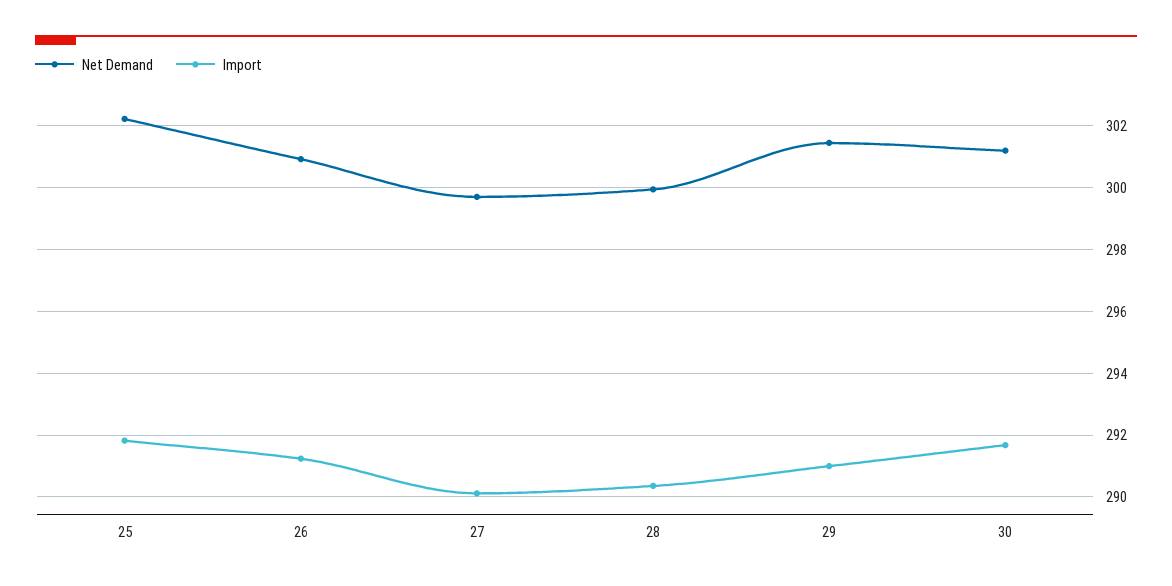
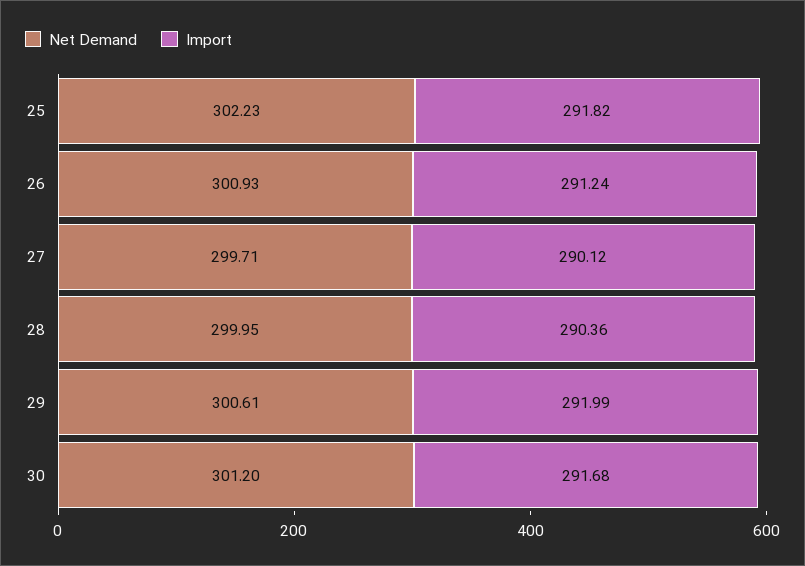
Net Demand, 29: 301.4 -> 300.61
Import, 29: 291 -> 291.99

